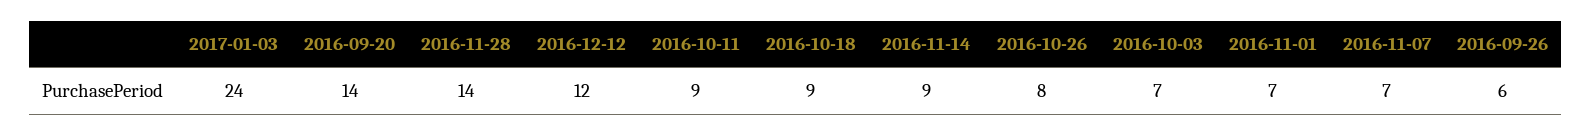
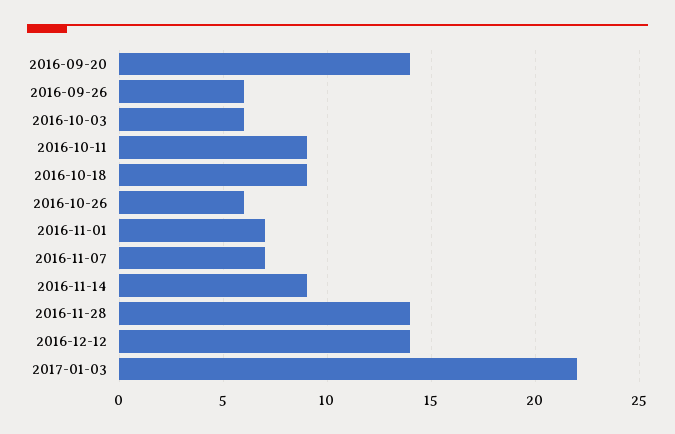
2017-01-03: 24 -> 22
2016-12-12: 12 -> 14
2016-10-26: 8 -> 6
2016-10-03: 7 -> 6

